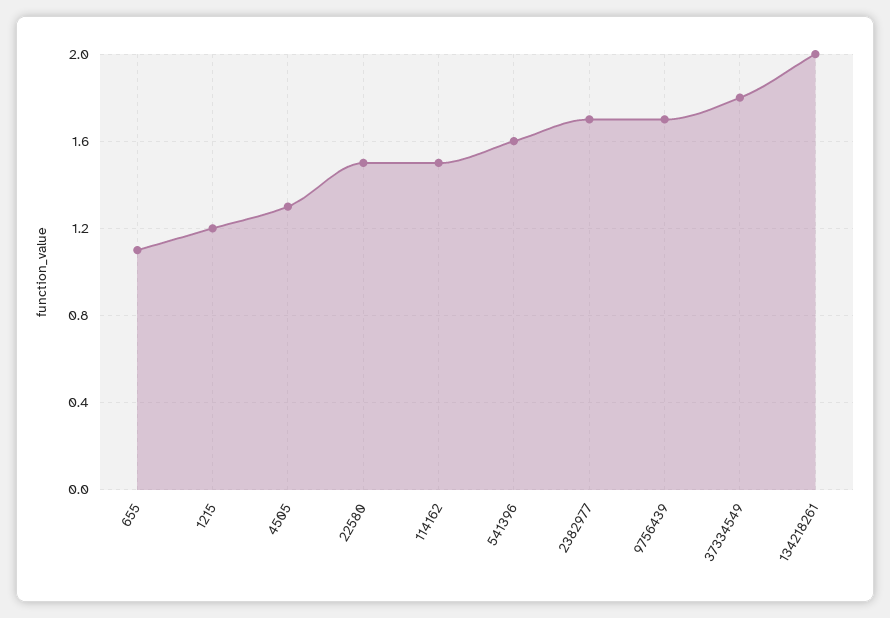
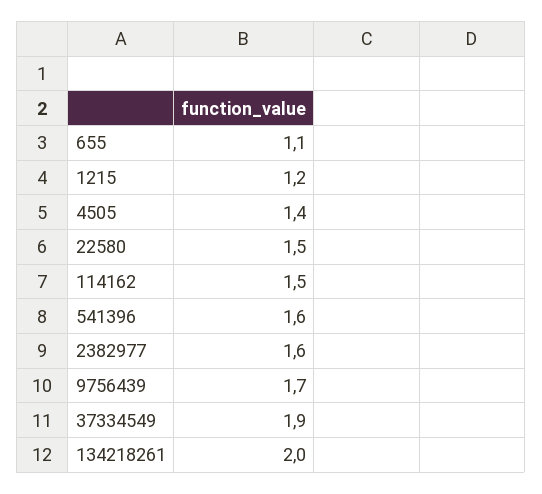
4505: 1.3 -> 1.4
2382977: 1.7 -> 1.6
37334549: 1.8 -> 1.9

